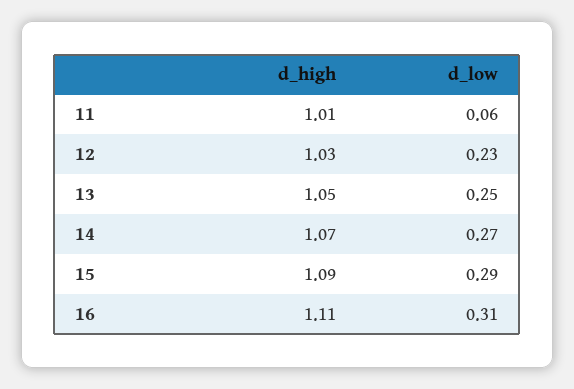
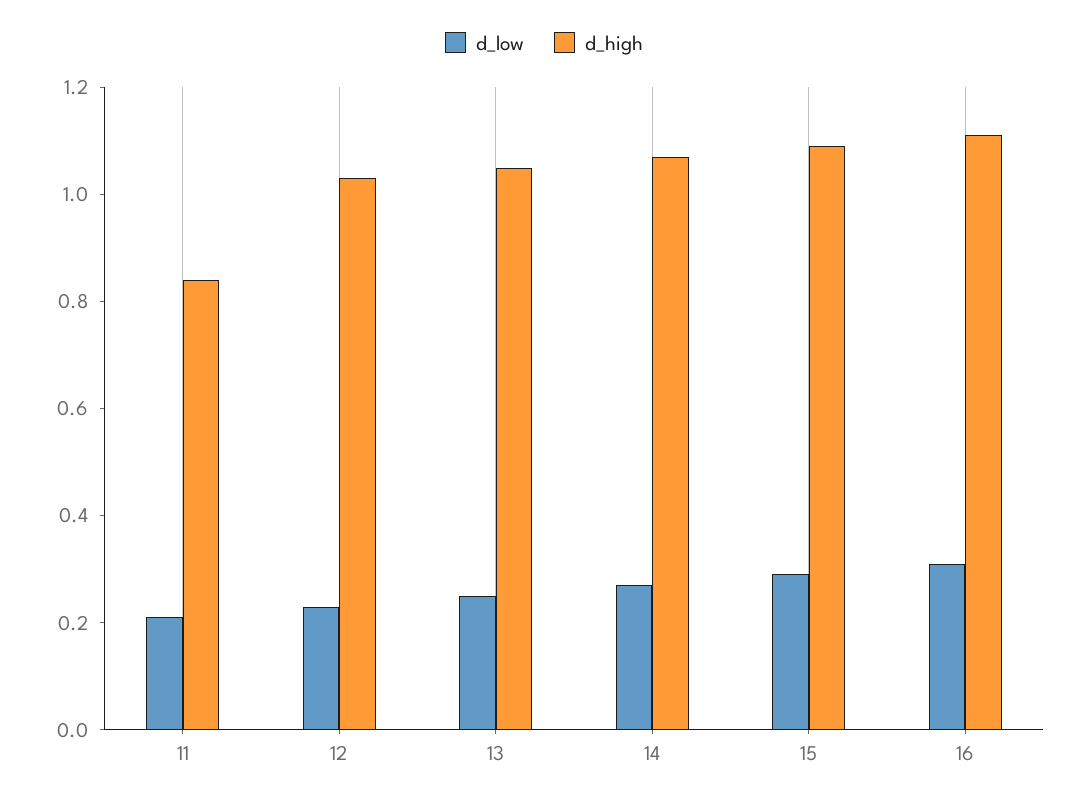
d_high, 11: 1.01 -> 0.85
d_low, 11: 0.06 -> 0.2

